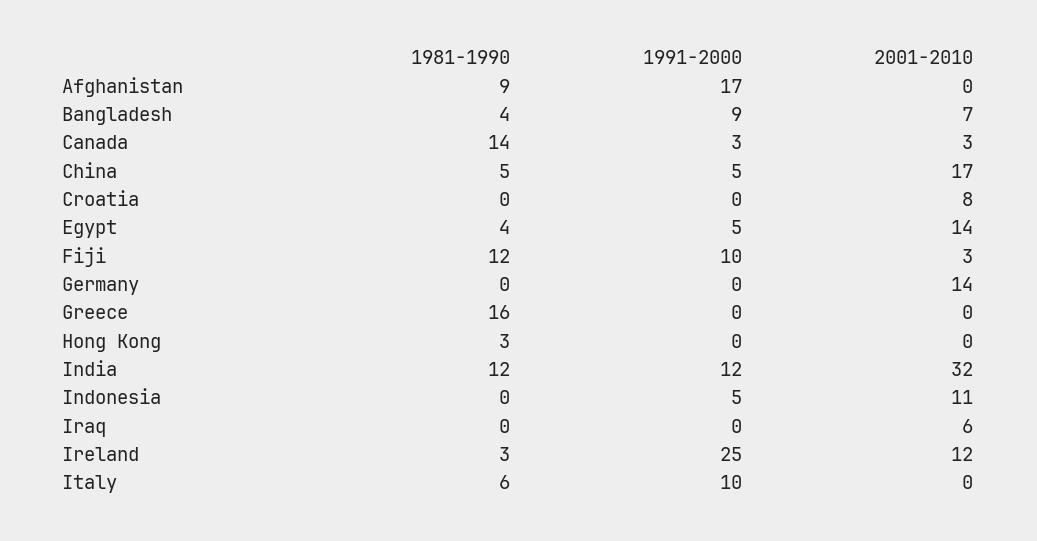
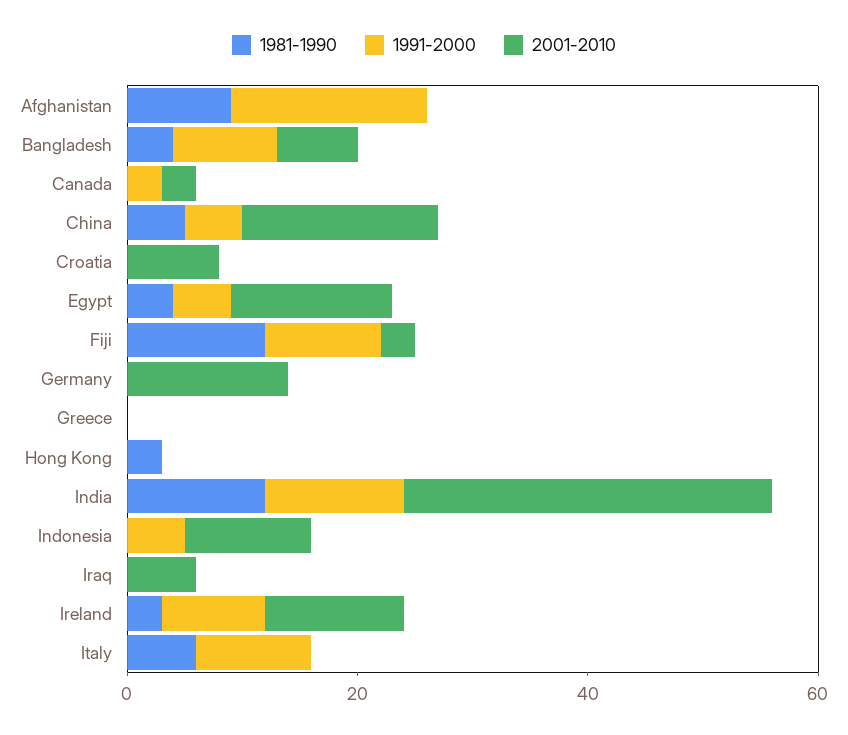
1981-1990, Canada: 14 -> 0
1981-1990, Greece: 16 -> 0
1991-2000, Ireland: 25 -> 10

